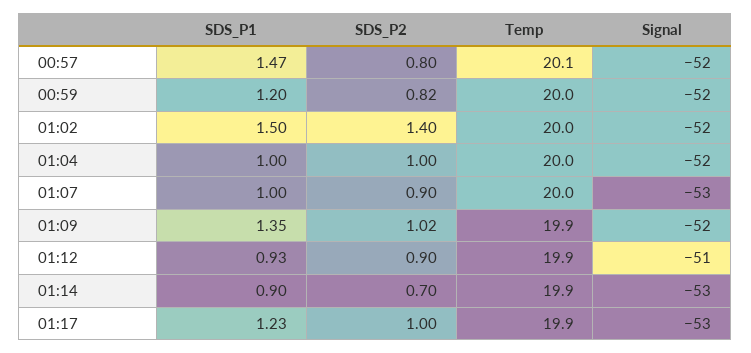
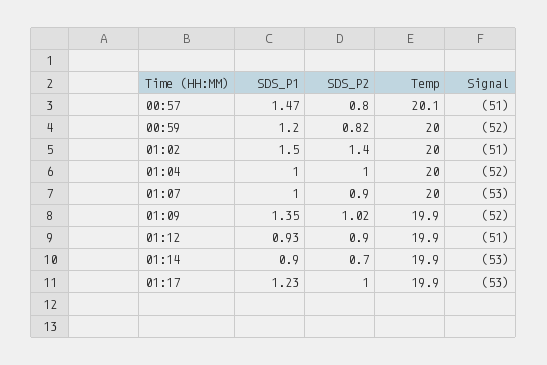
Signal, 00:57: -52 -> -51
Signal, 01:02: -52 -> -51

